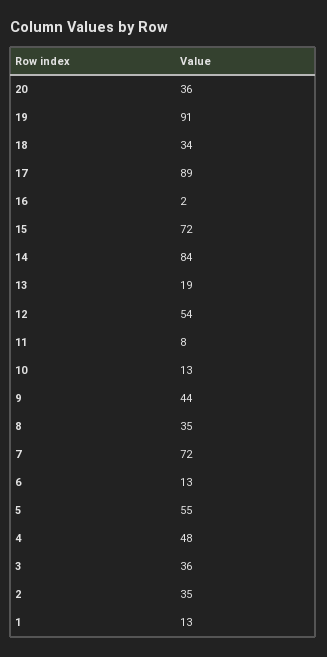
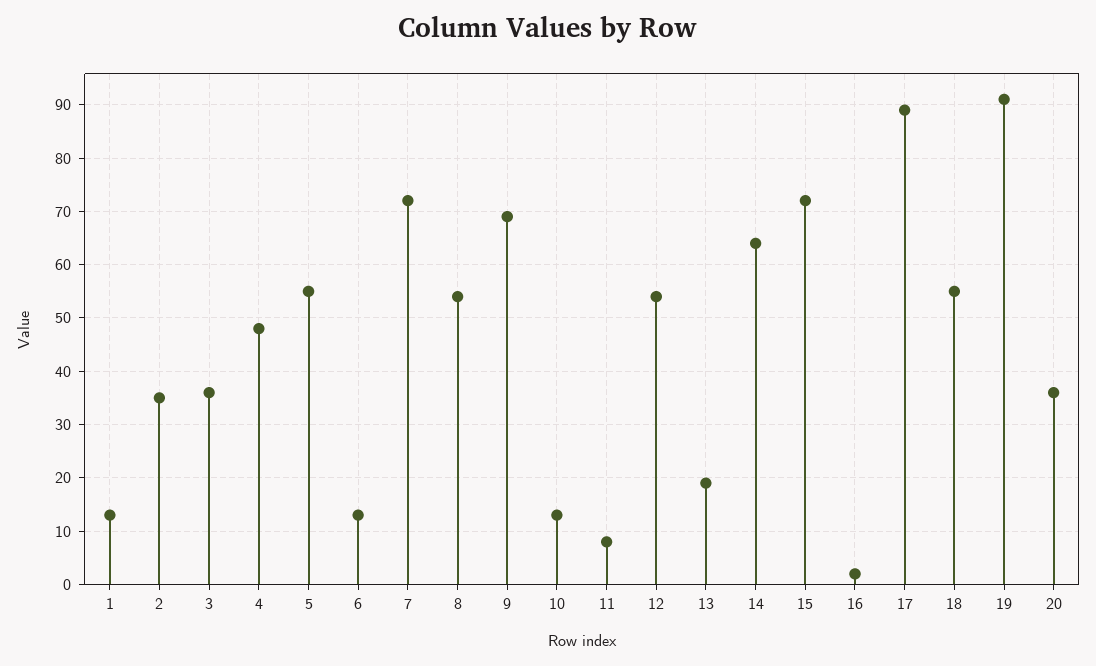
18: 34 -> 55
14: 84 -> 65
9: 44 -> 70
8: 35 -> 55

